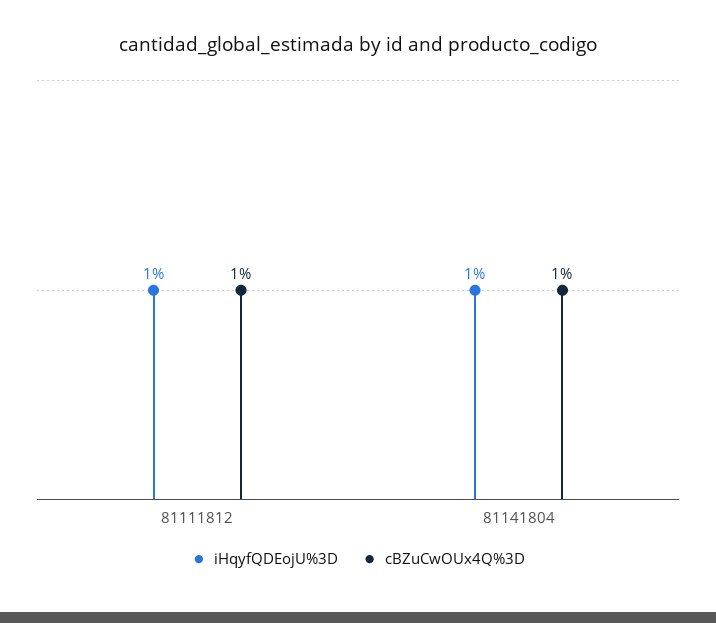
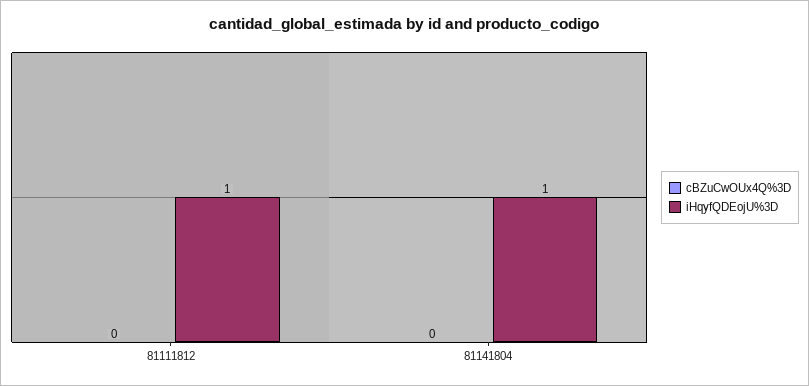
cBZuCwOUx4Q%3D, 81111812: 1 -> 0
cBZuCwOUx4Q%3D, 81141804: 1 -> 0

